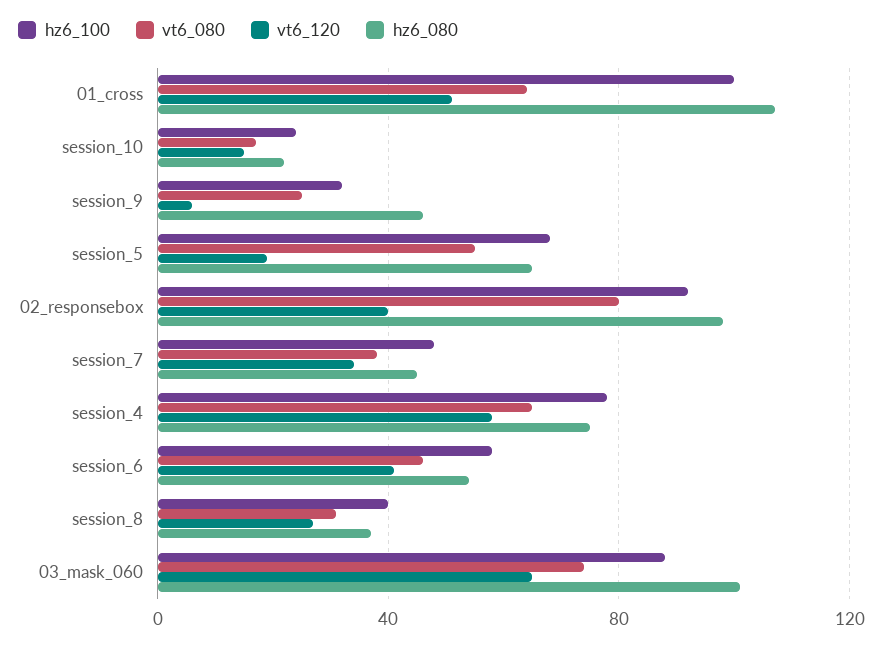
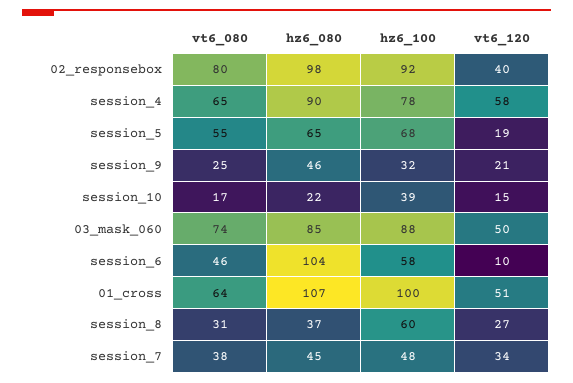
hz6_100, session_10: 25 -> 39
vt6_120, session_9: 5 -> 21
hz6_080, session_4: 75 -> 90
vt6_120, session_6: 40 -> 10
hz6_080, session_6: 55 -> 104
hz6_100, session_8: 40 -> 60
vt6_120, 03_mask_060: 65 -> 50
hz6_080, 03_mask_060: 100 -> 85

